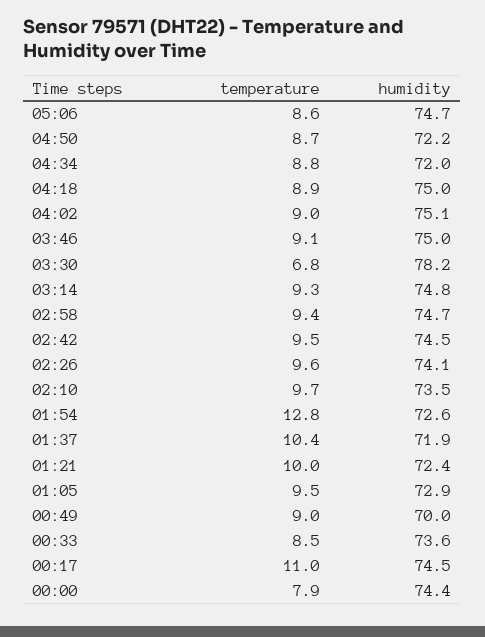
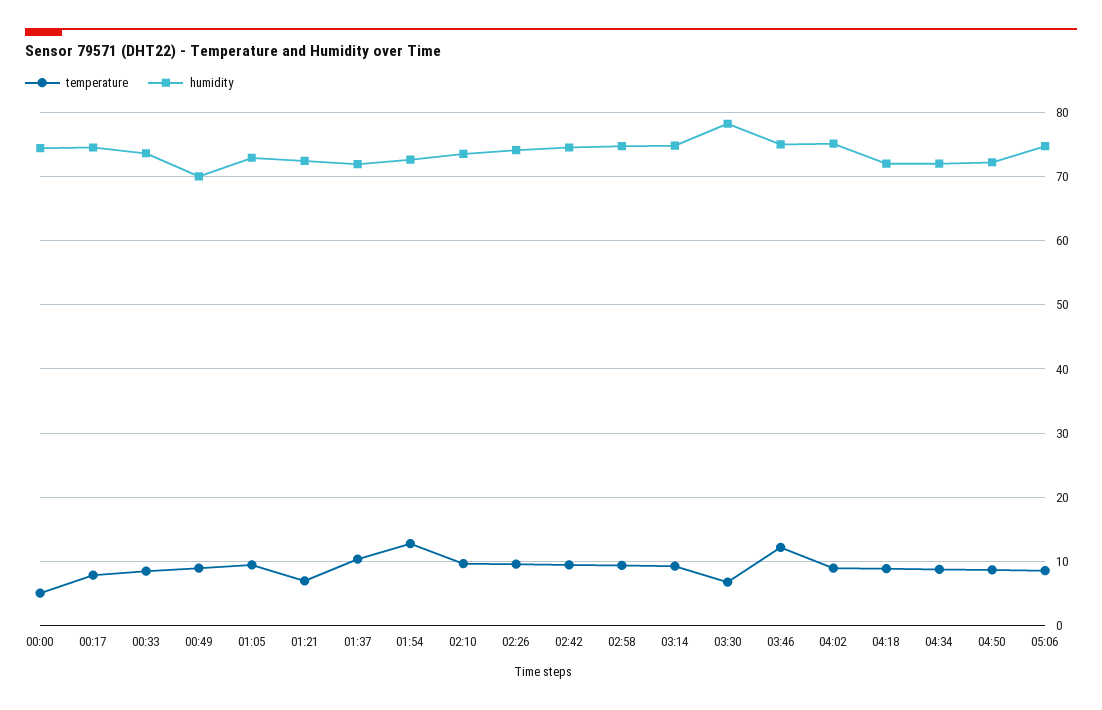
humidity, 04:18: 75 -> 72
temperature, 03:46: 9.1 -> 12
temperature, 01:21: 10 -> 7
temperature, 00:17: 11 -> 8
temperature, 00:00: 7.9 -> 5

